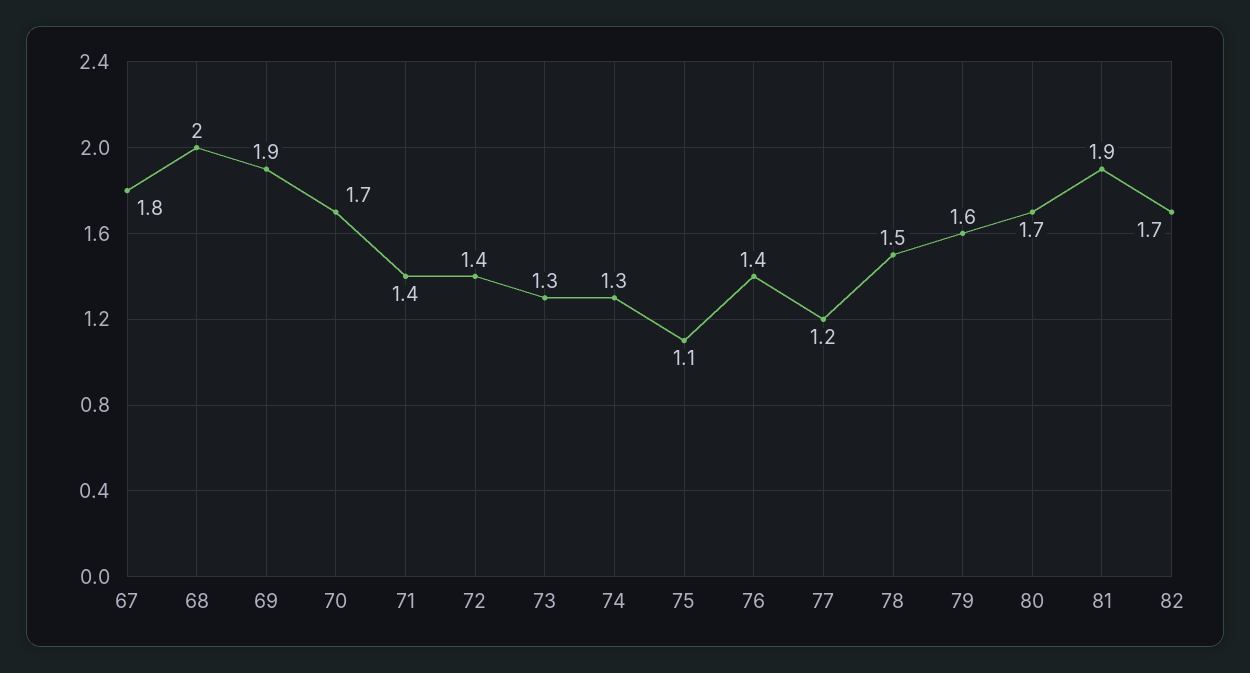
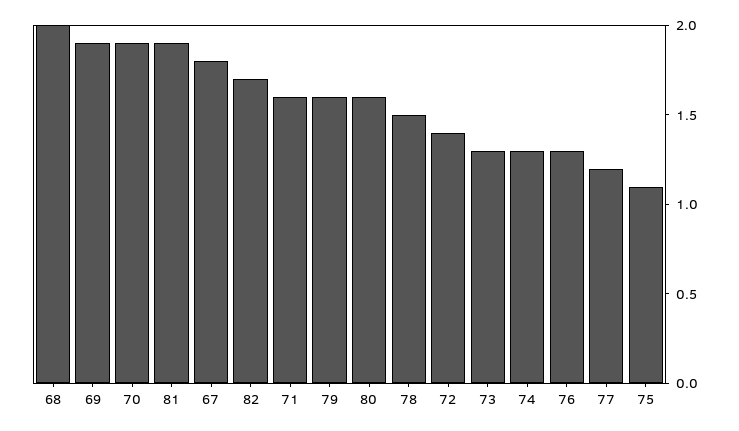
70: 1.7 -> 1.9
71: 1.4 -> 1.6
76: 1.4 -> 1.3
80: 1.7 -> 1.6

